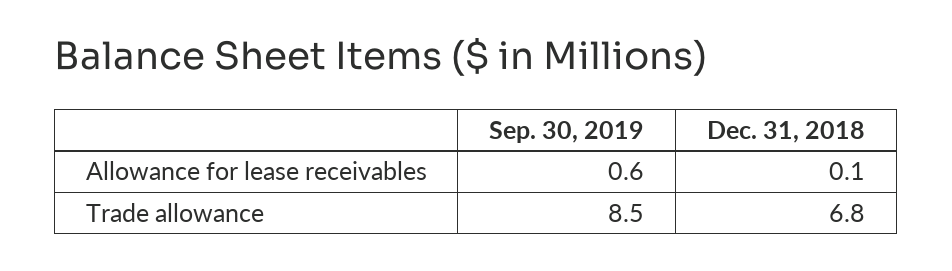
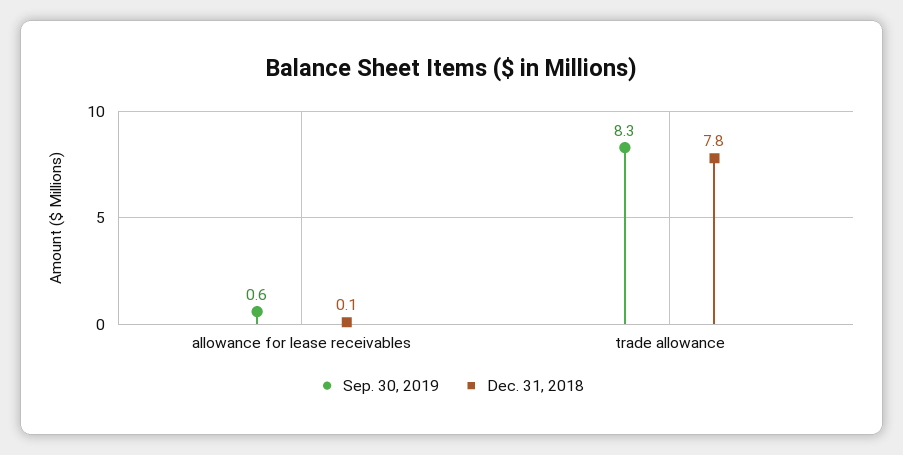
Sep. 30, 2019, Trade allowance: 8.5 -> 8.3
Dec. 31, 2018, Trade allowance: 6.8 -> 7.8

